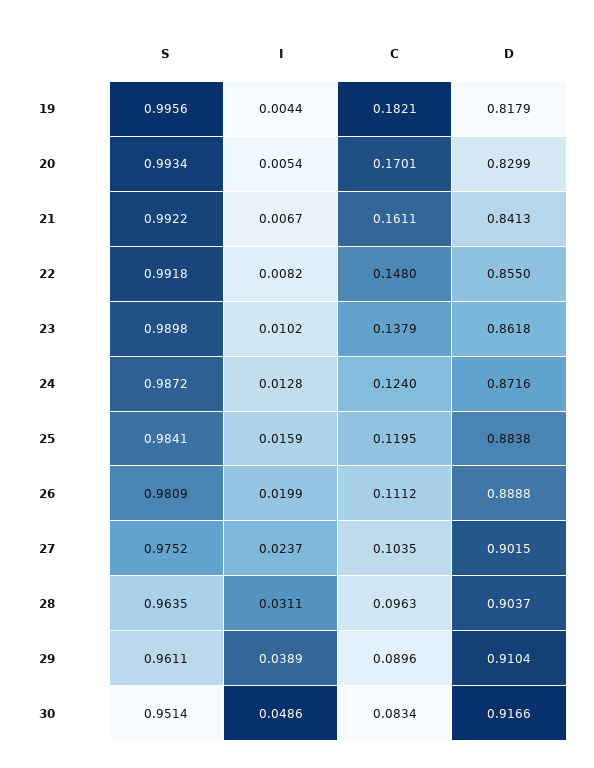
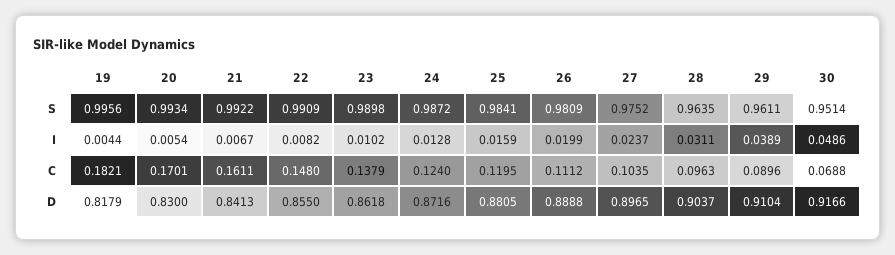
D, 20: 0.8299 -> 0.83
S, 22: 0.9918 -> 0.9909
D, 25: 0.8838 -> 0.8805
D, 27: 0.9015 -> 0.8965
C, 30: 0.0834 -> 0.0688

